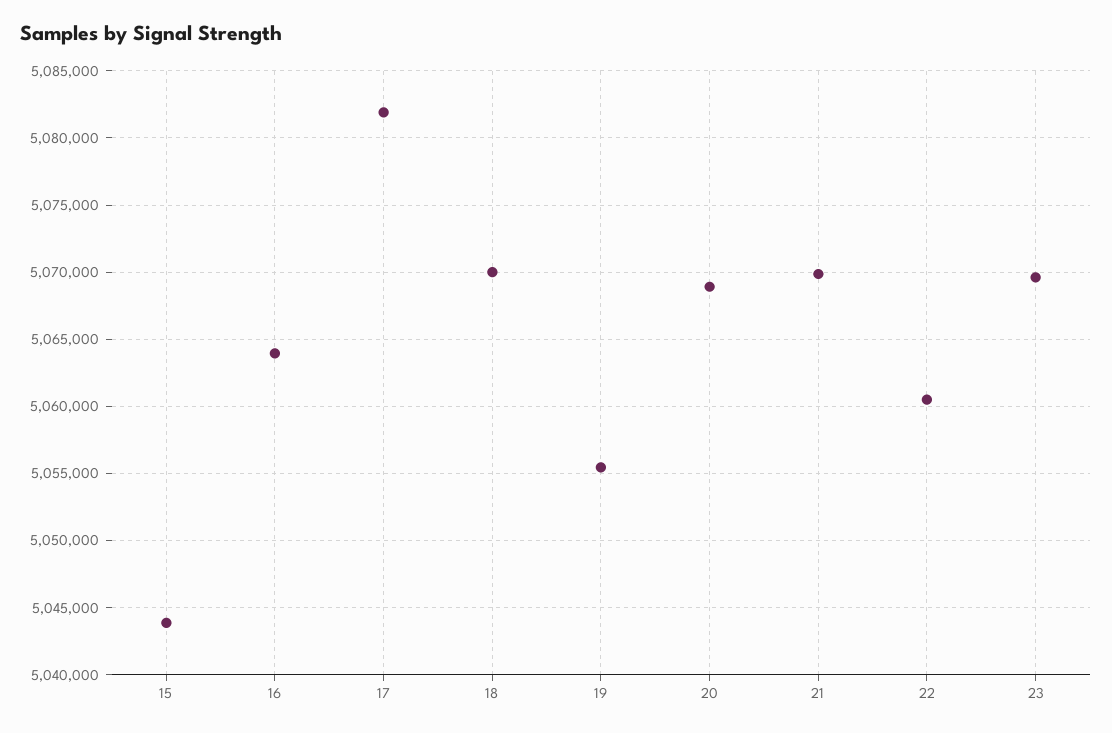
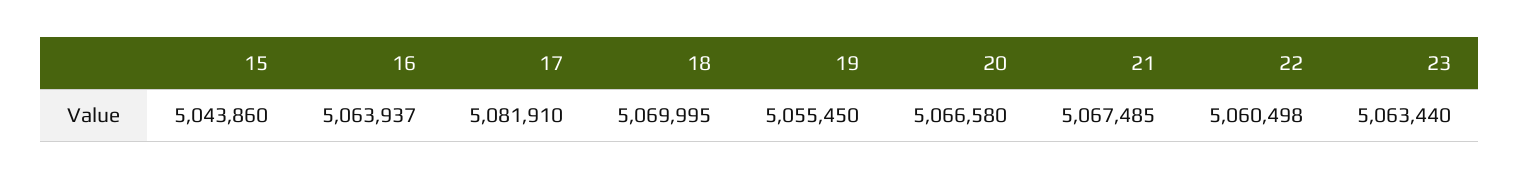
20: 5069000 -> 5066580
21: 5070000 -> 5067485
23: 5069500 -> 5063440

